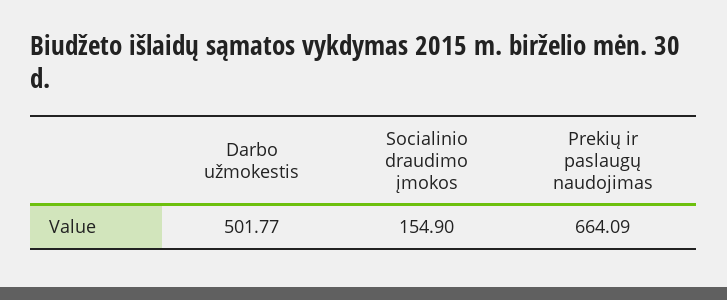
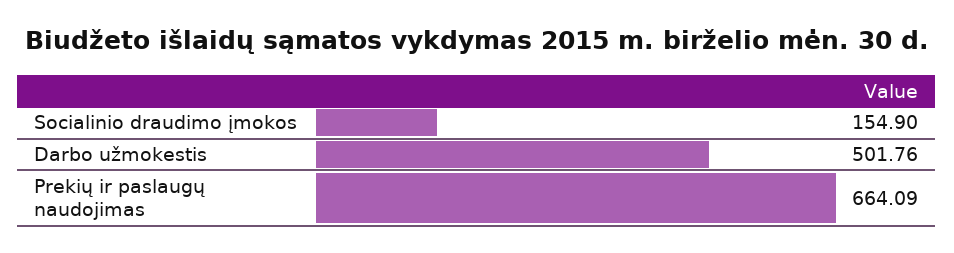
Darbo užmokestis: 501.77 -> 501.76

